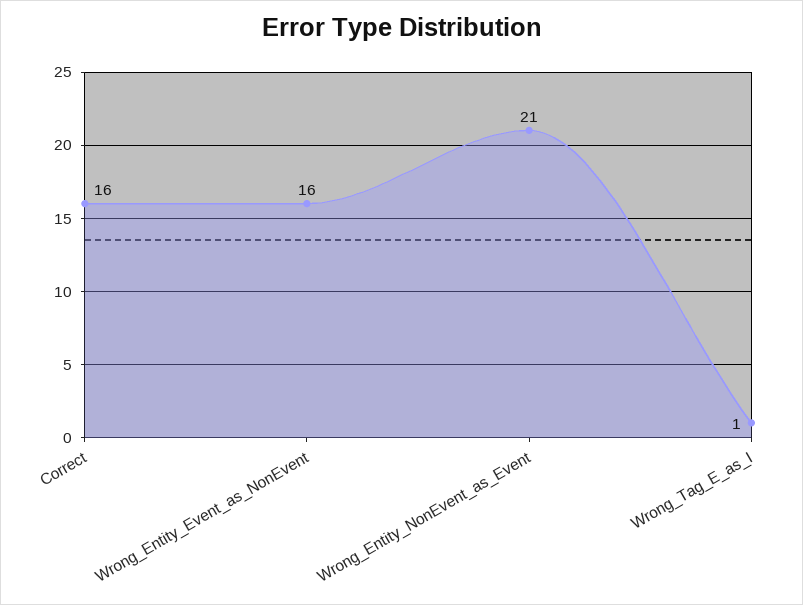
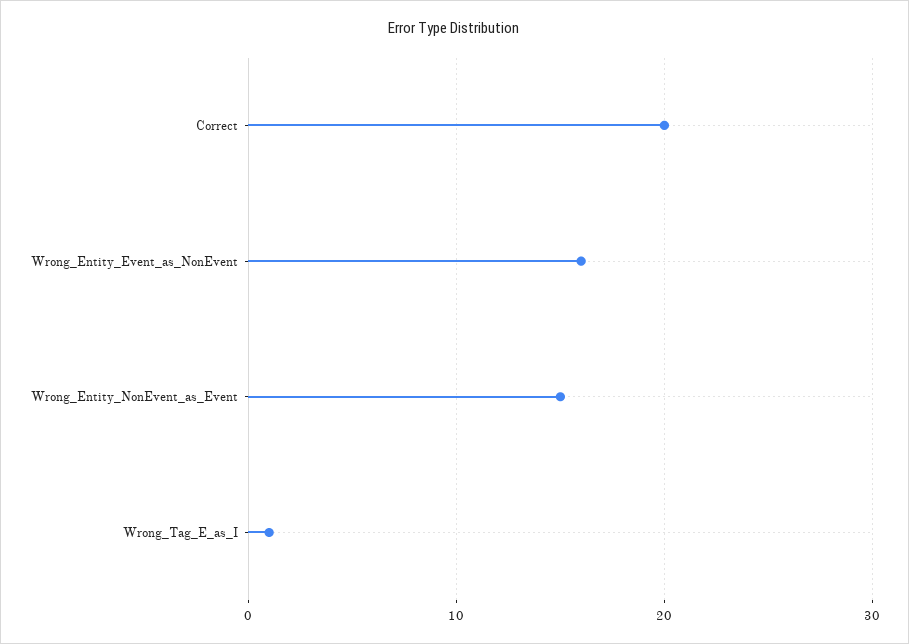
Correct: 16 -> 20
Wrong_Entity_NonEvent_as_Event: 21 -> 15

